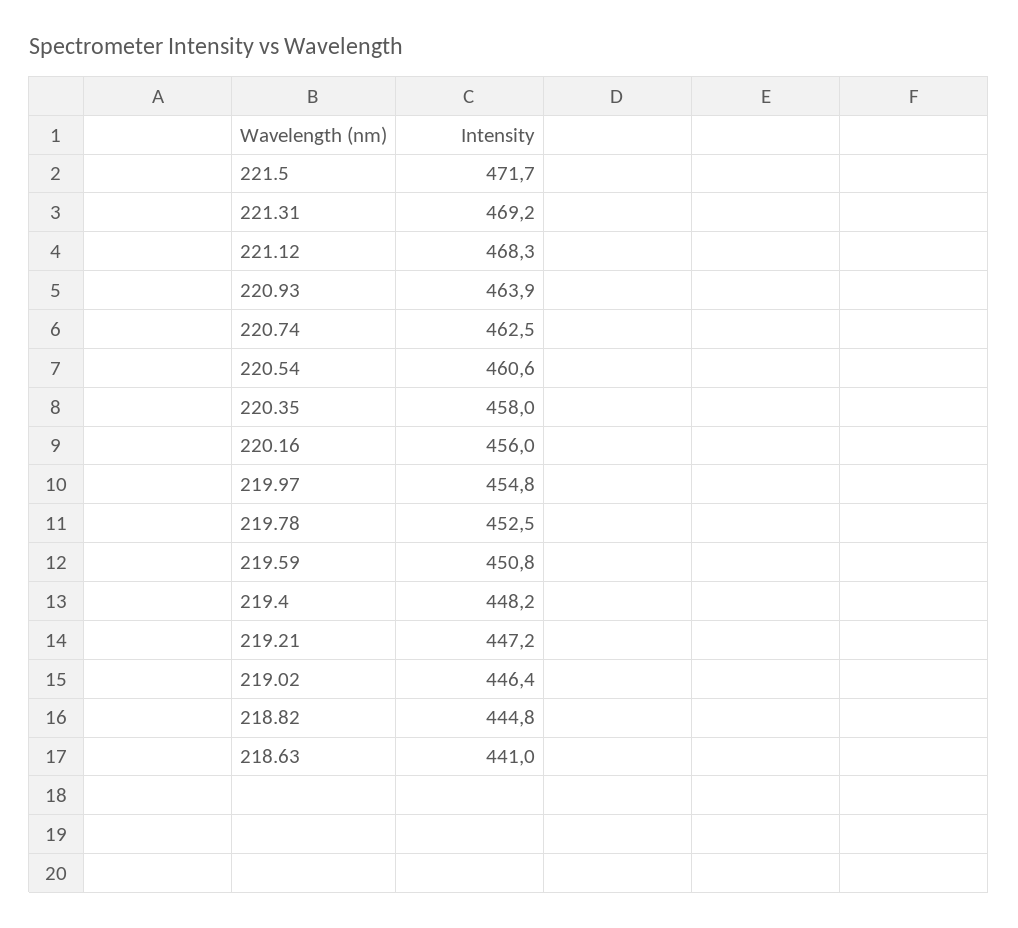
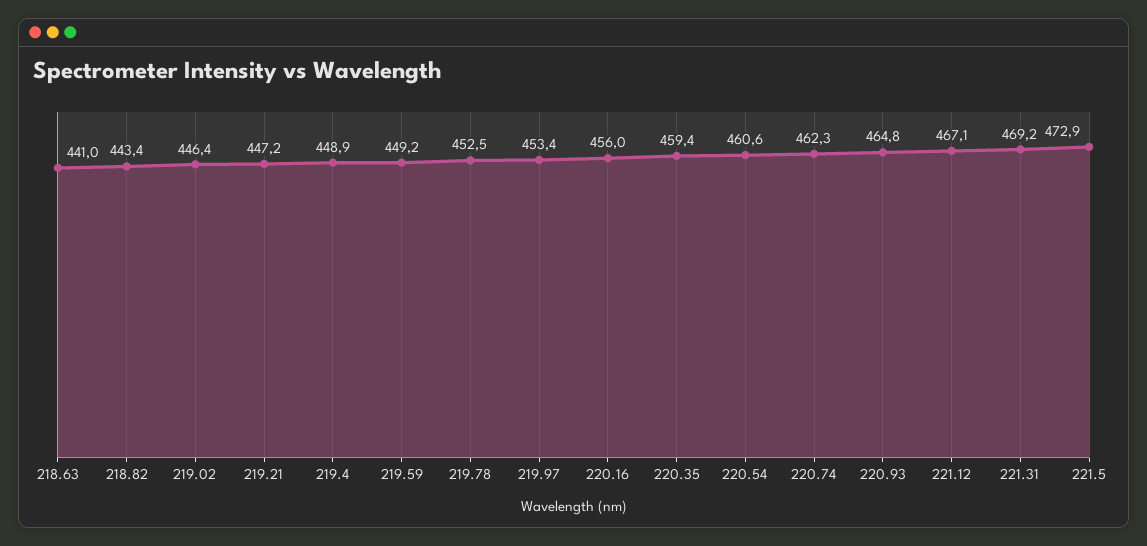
221.5: 471.7 -> 472.9
221.12: 468.3 -> 467.1
220.93: 463.9 -> 464.8
220.74: 462.5 -> 462.3
220.35: 458 -> 459.4
219.97: 454.8 -> 453.4
219.59: 450.8 -> 449.2
219.4: 448.2 -> 448.9
218.82: 444.8 -> 443.4

